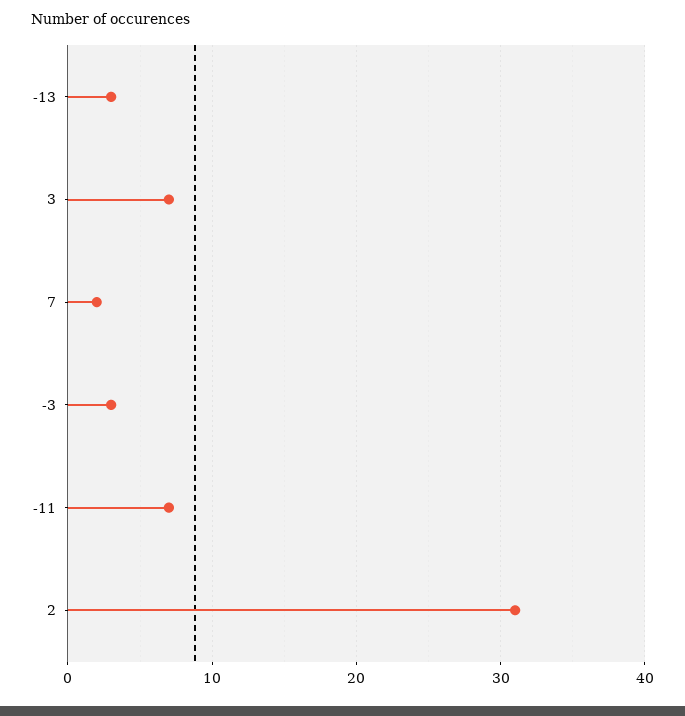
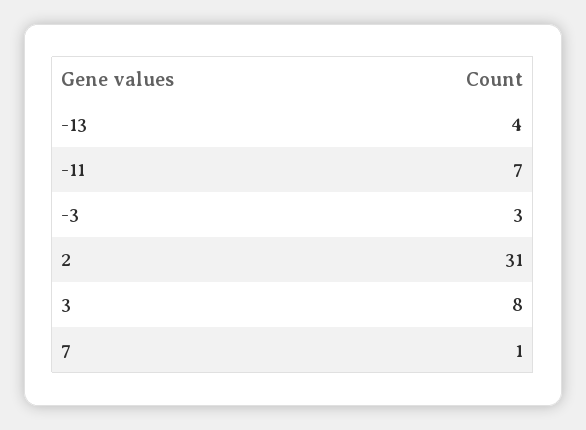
-13: 3 -> 4
3: 7 -> 8
7: 2 -> 1

